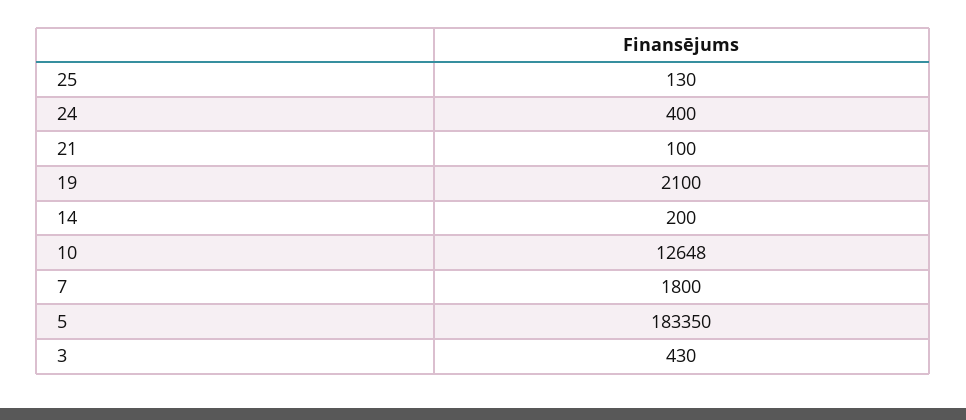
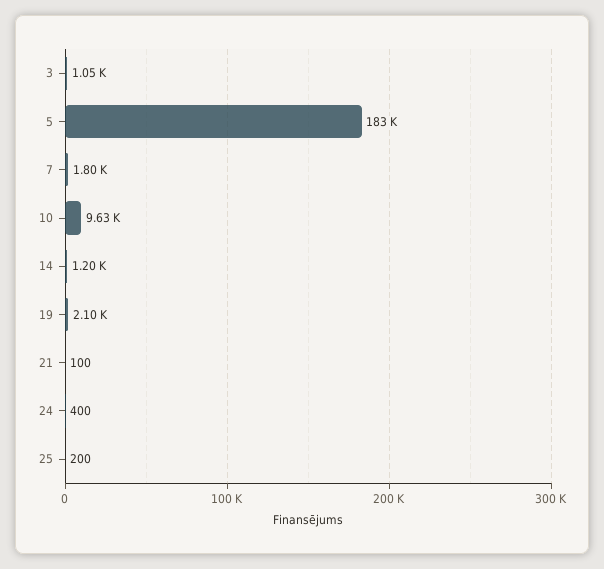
25: 130 -> 200
14: 200 -> 1200
10: 12648 -> 9630
3: 430 -> 1050

